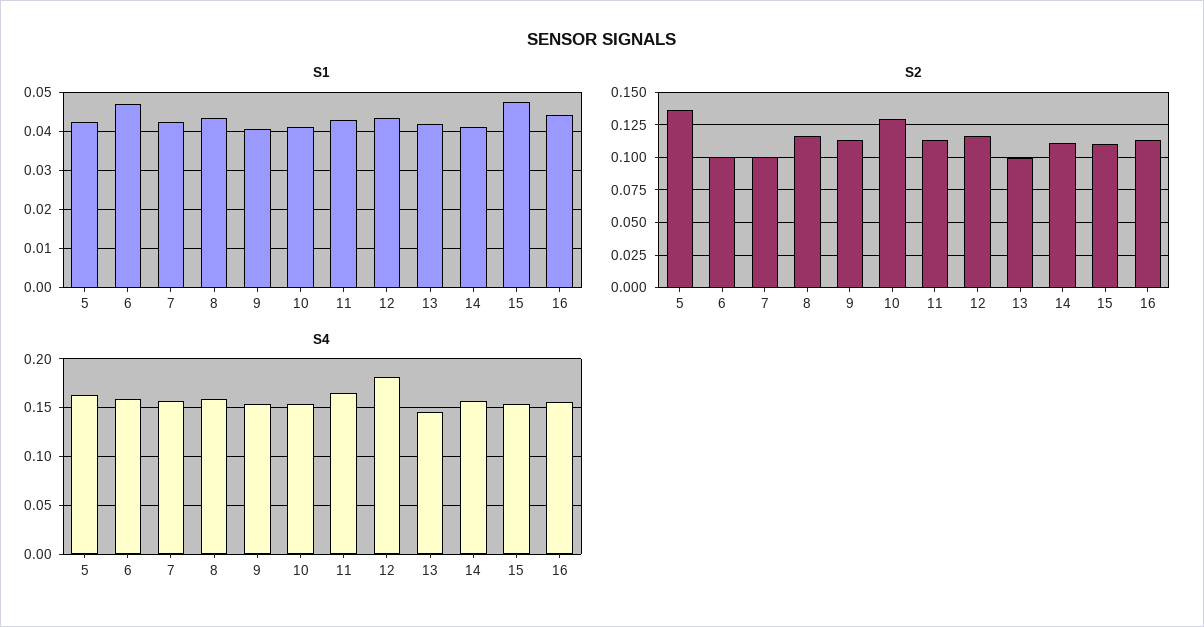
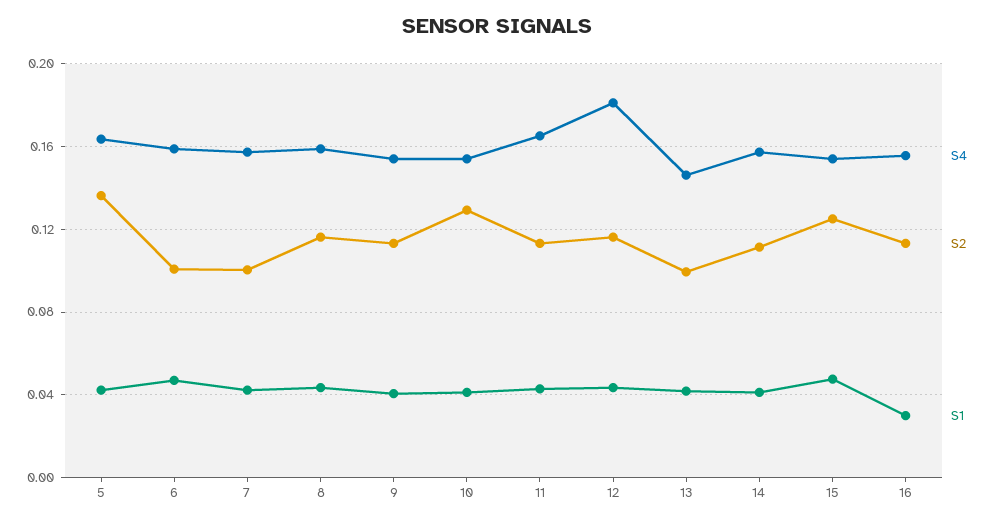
S1, 16: 0.044 -> 0.03
S2, 15: 0.11 -> 0.125

